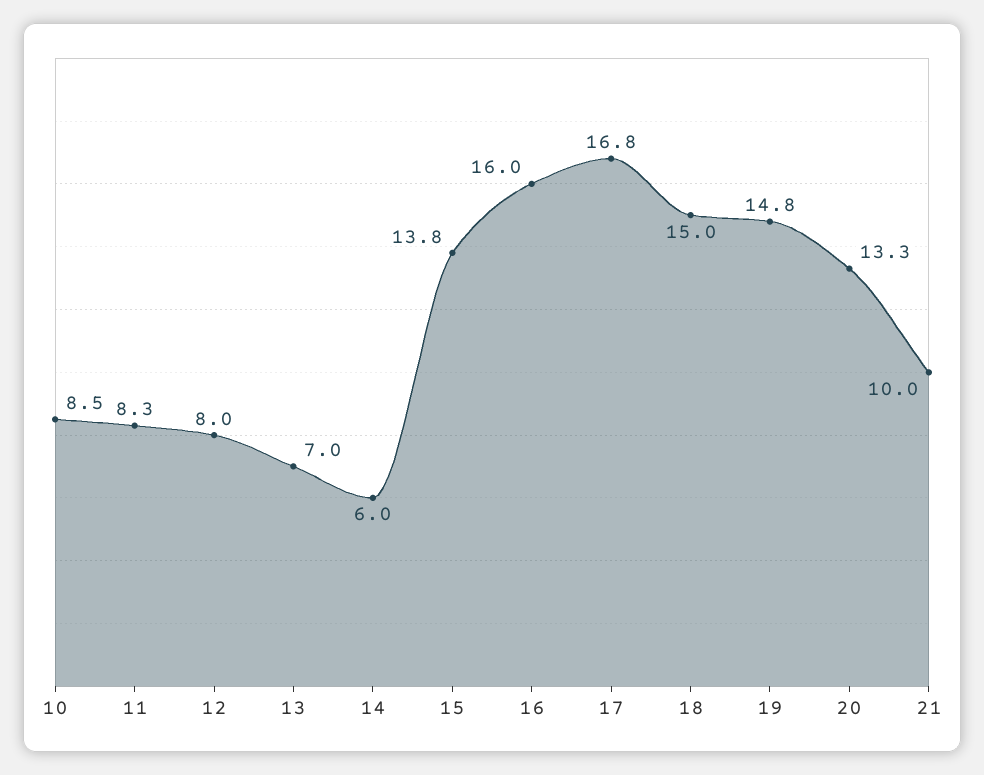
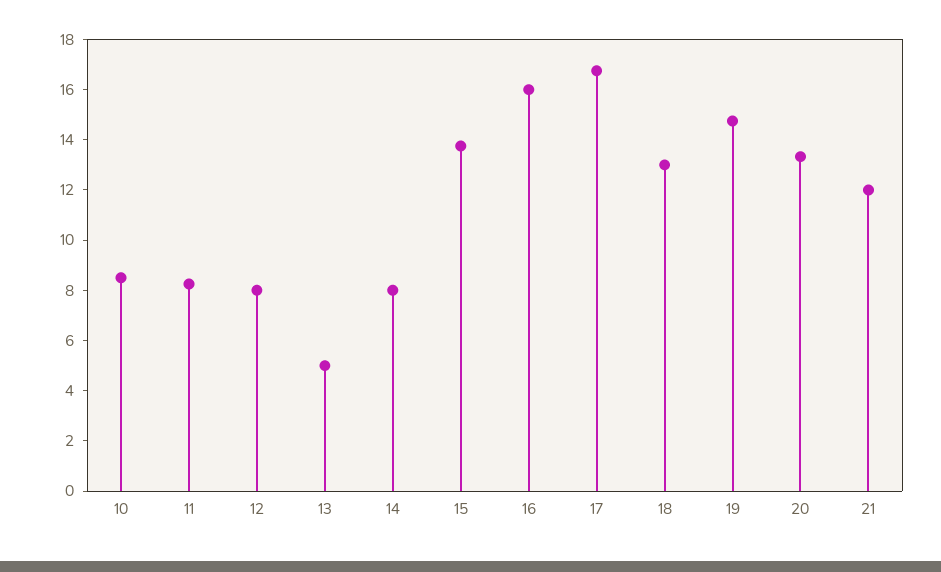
13: 7 -> 5
14: 6 -> 8
18: 15 -> 13
21: 10 -> 12

